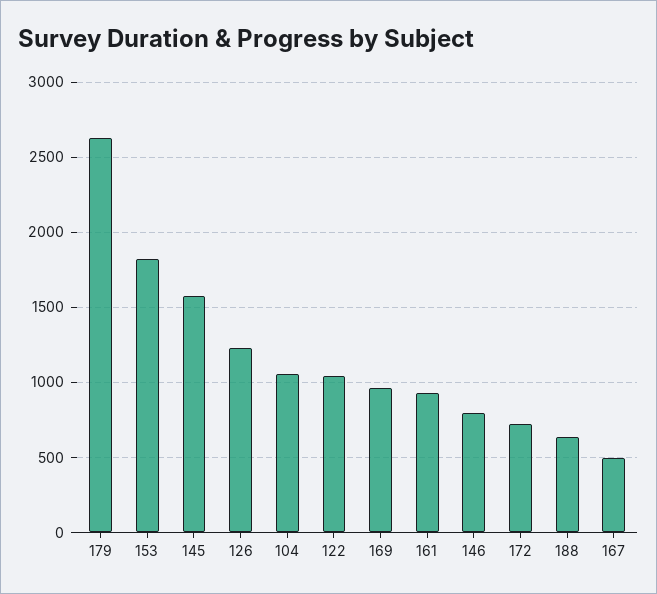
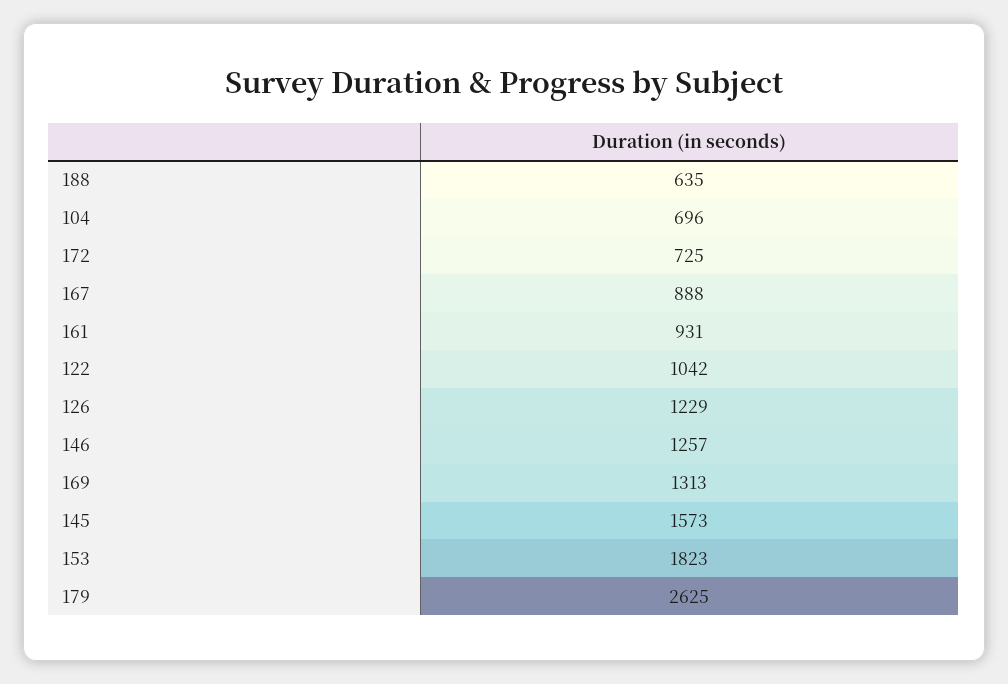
104: 1050 -> 696
169: 950 -> 1313
146: 800 -> 1257
167: 500 -> 888

